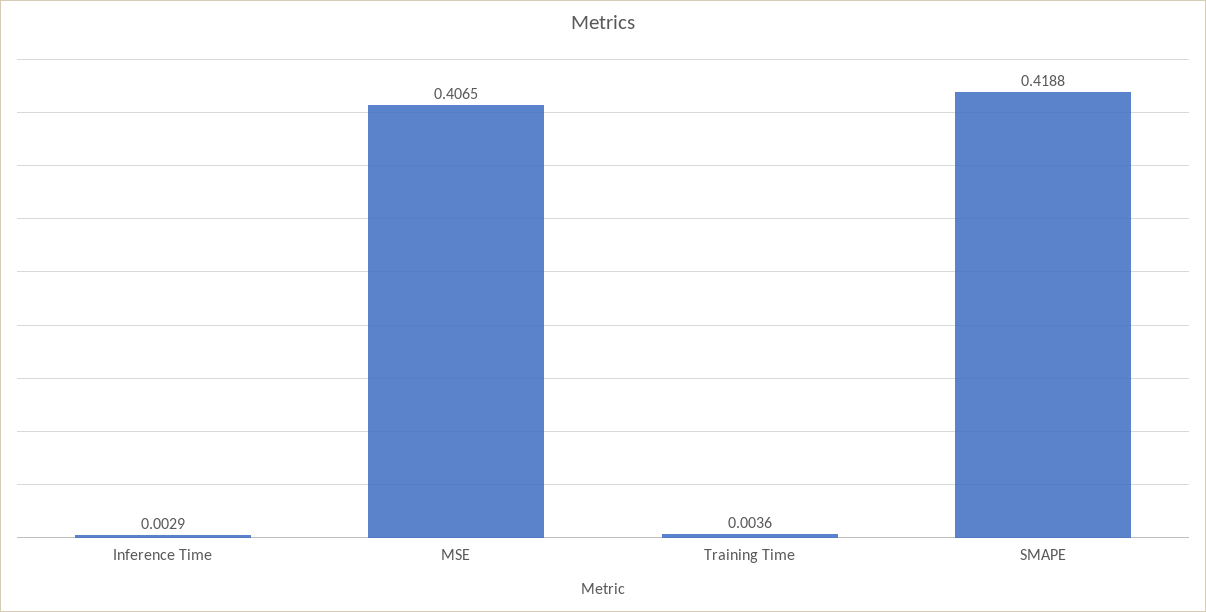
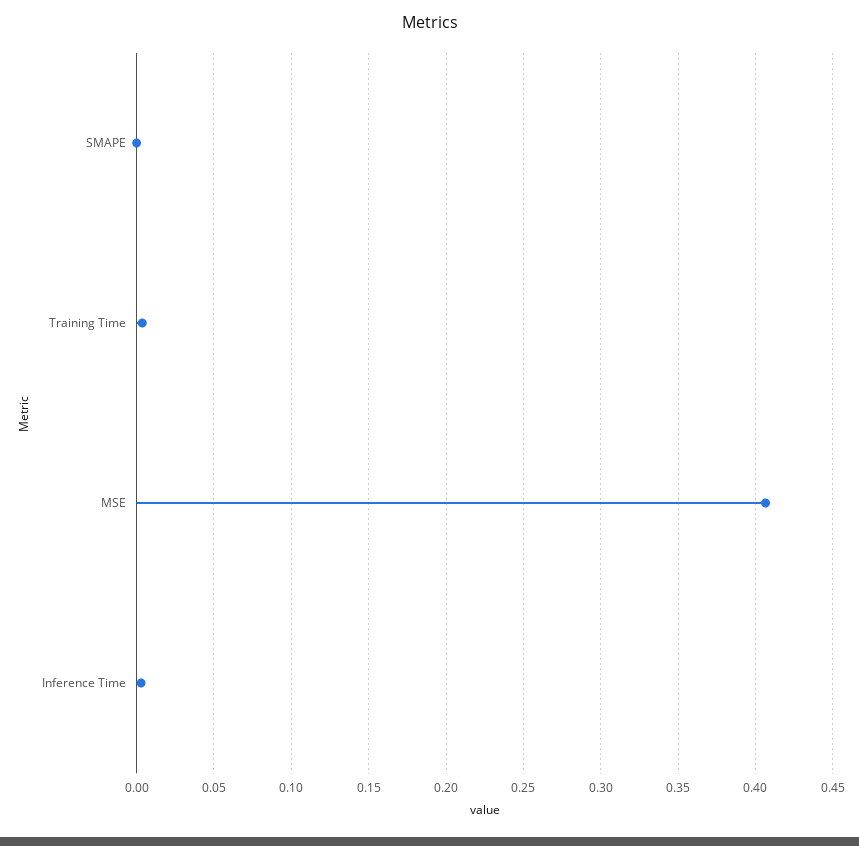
SMAPE: 0.4188 -> 0

